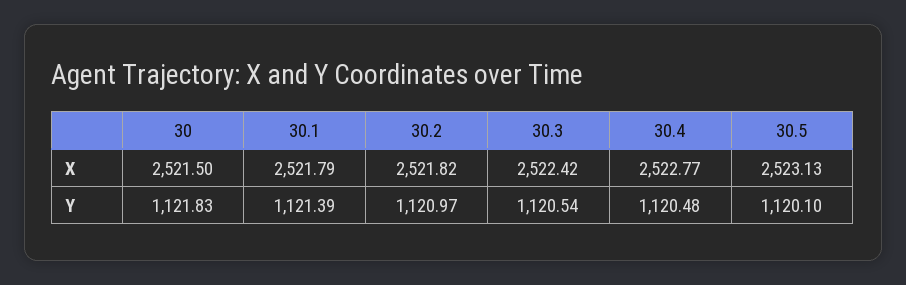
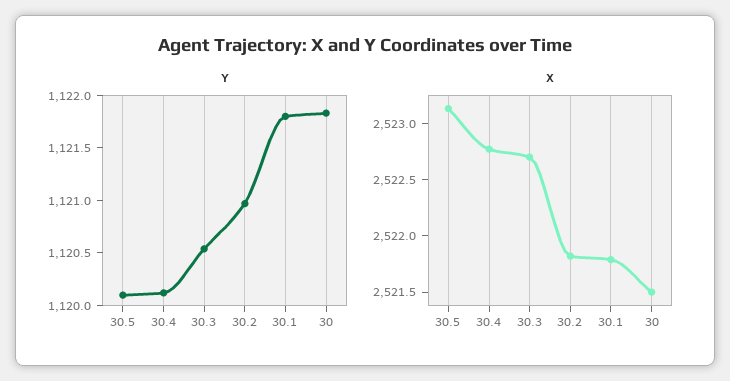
X, 30.3: 2522.42 -> 2522.7
Y, 30.1: 1121.39 -> 1121.8
Y, 30.4: 1120.48 -> 1120.1

